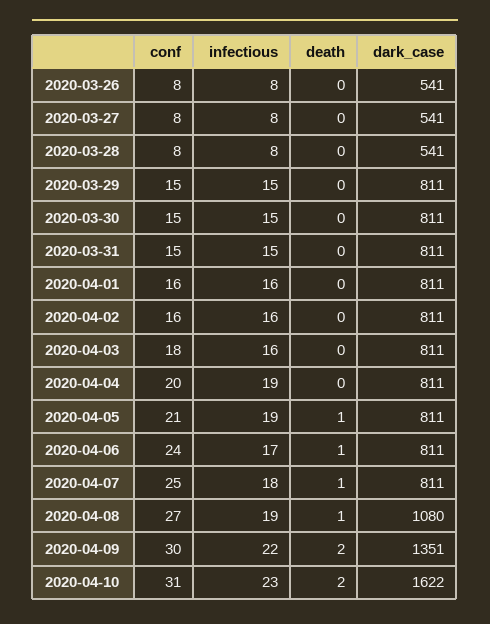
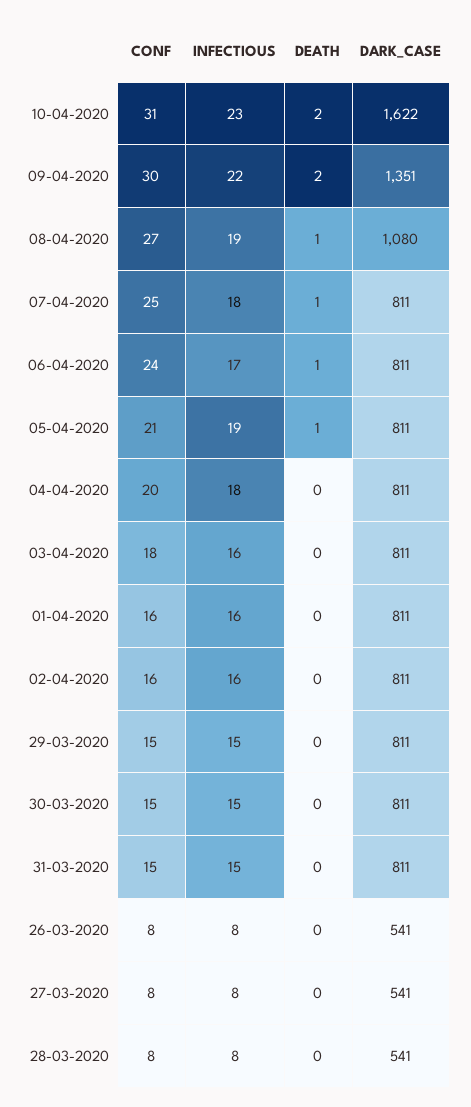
infectious, 2020-04-04: 19 -> 18

